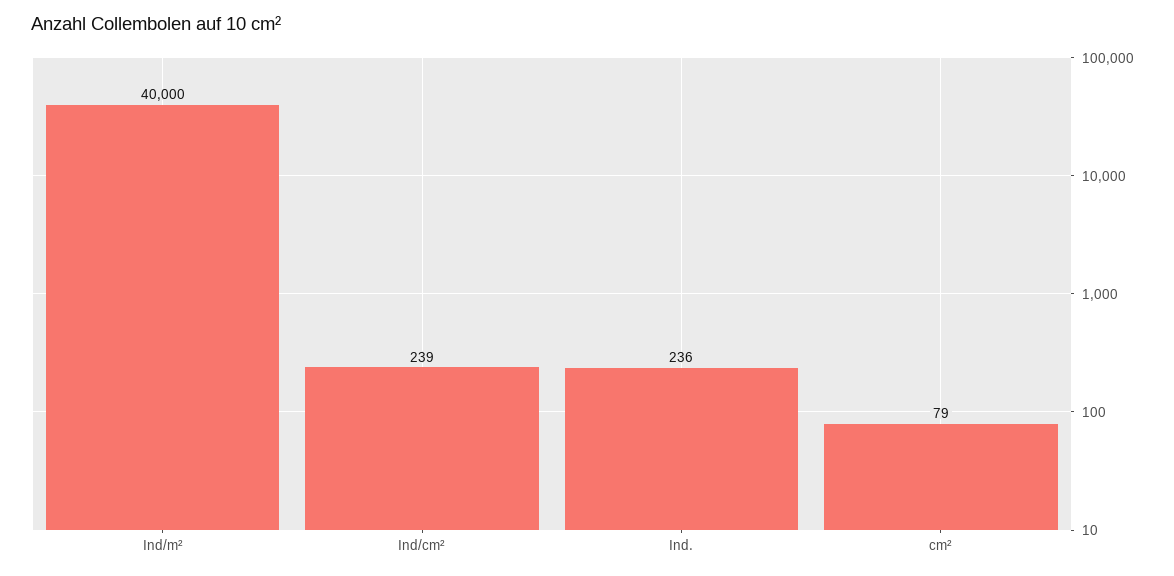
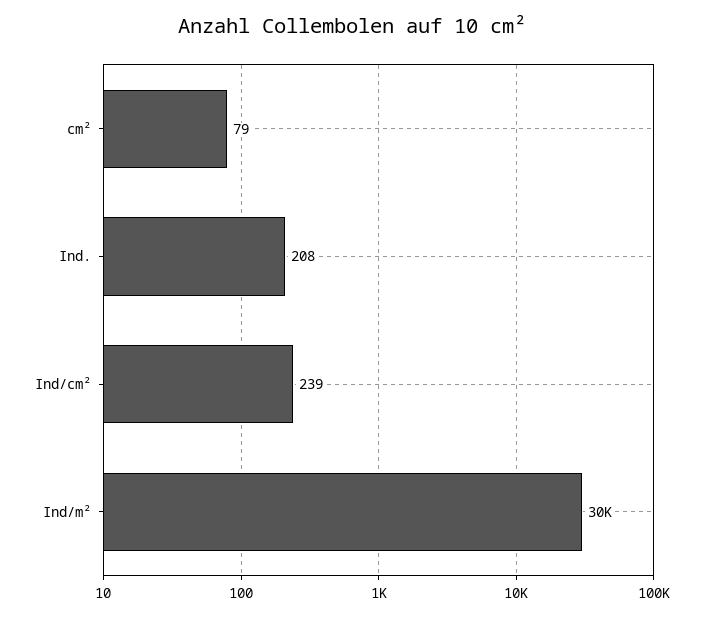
Ind/m²: 40000 -> 30000
Ind.: 236 -> 208

